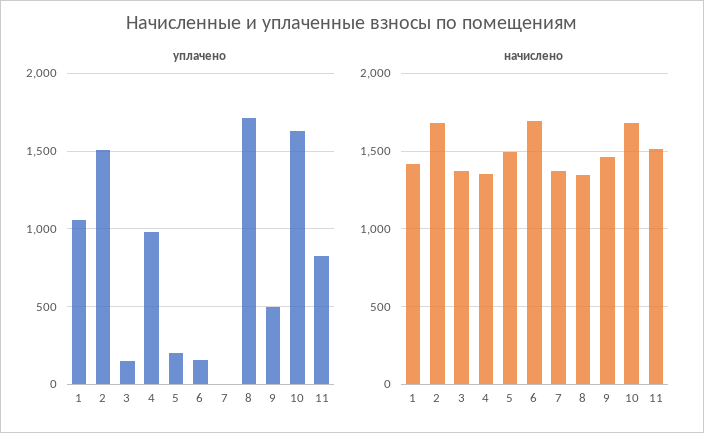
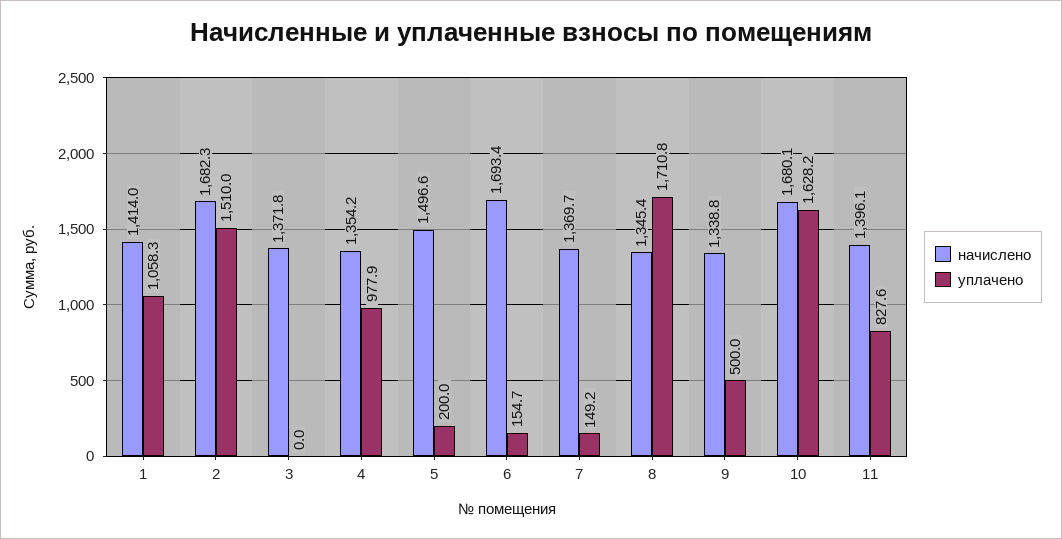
уплачено, 3: 150 -> 0
уплачено, 7: 0 -> 149.2
начислено, 9: 1450 -> 1338.8
начислено, 11: 1500 -> 1396.1

